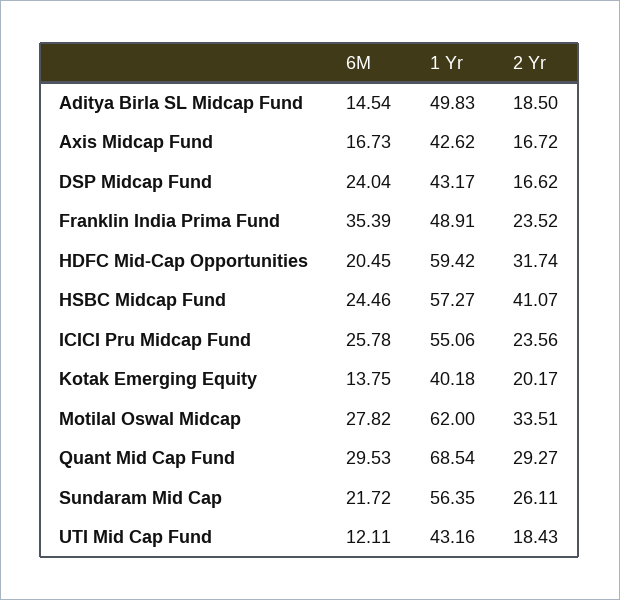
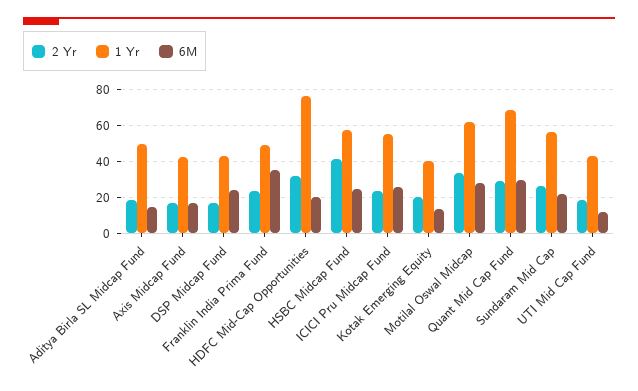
1 Yr, HDFC Mid-Cap Opportunities: 59.42 -> 75

